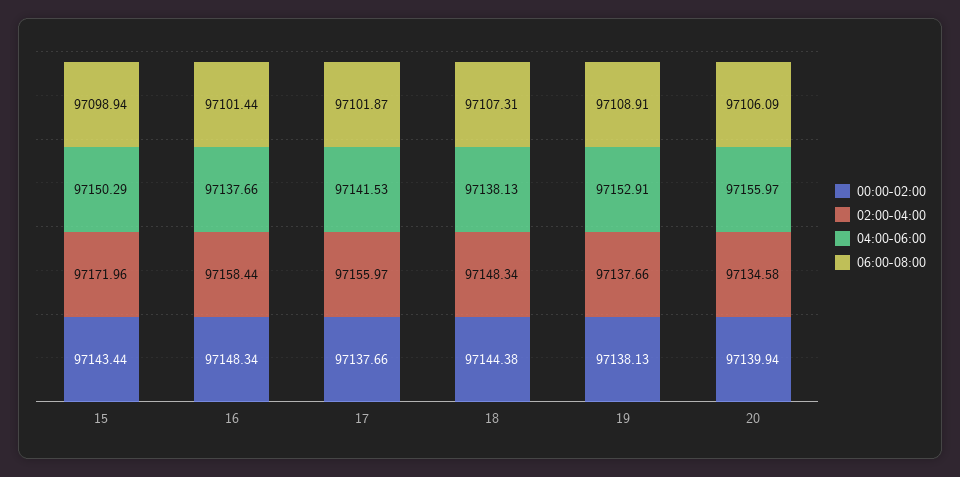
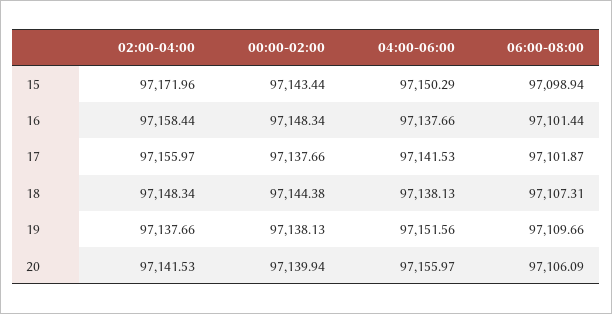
04:00-06:00, 19: 97152.91 -> 97151.56
06:00-08:00, 19: 97108.91 -> 97109.66
02:00-04:00, 20: 97134.58 -> 97141.53

